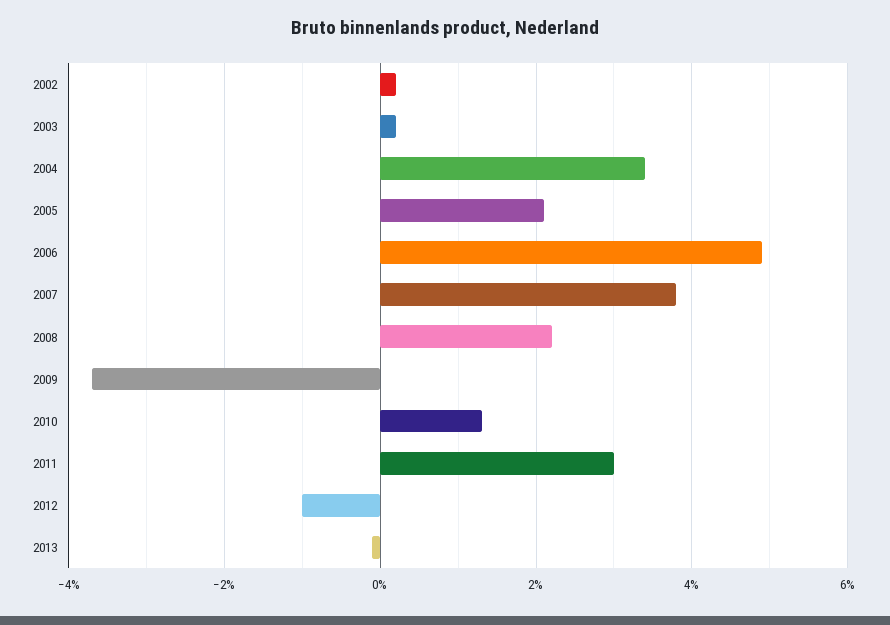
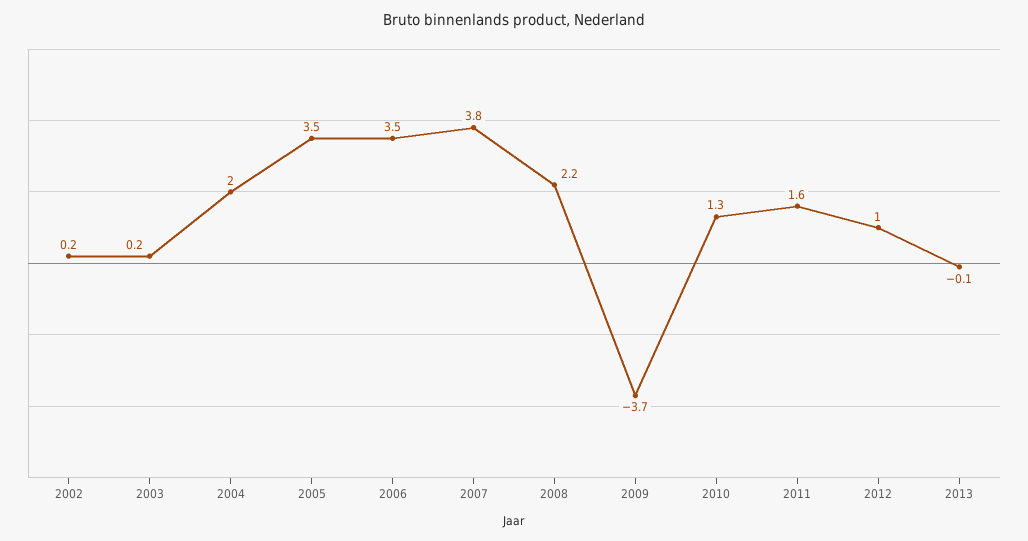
2004: 3.5 -> 2
2005: 2 -> 3.5
2006: 5 -> 3.5
2011: 3 -> 1.6
2012: -1 -> 1

